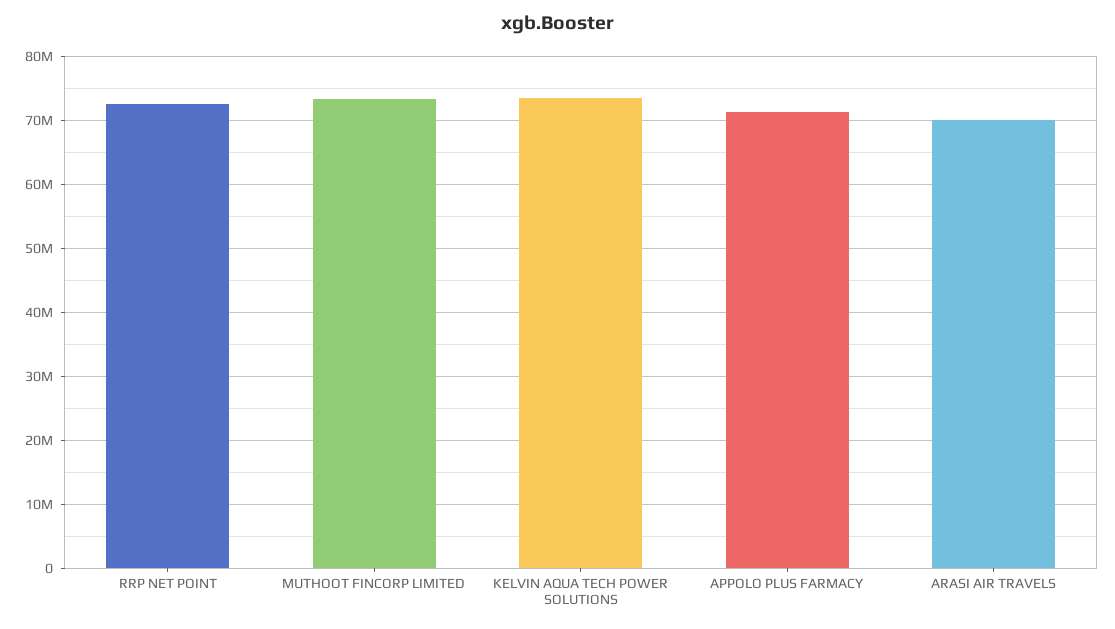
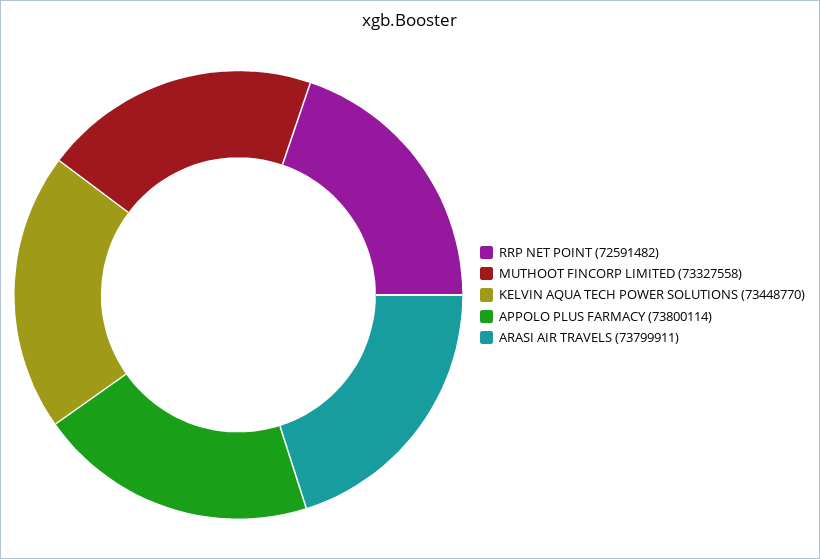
APPOLO PLUS FARMACY: 71000000 -> 73800114
ARASI AIR TRAVELS: 70000000 -> 73799911

